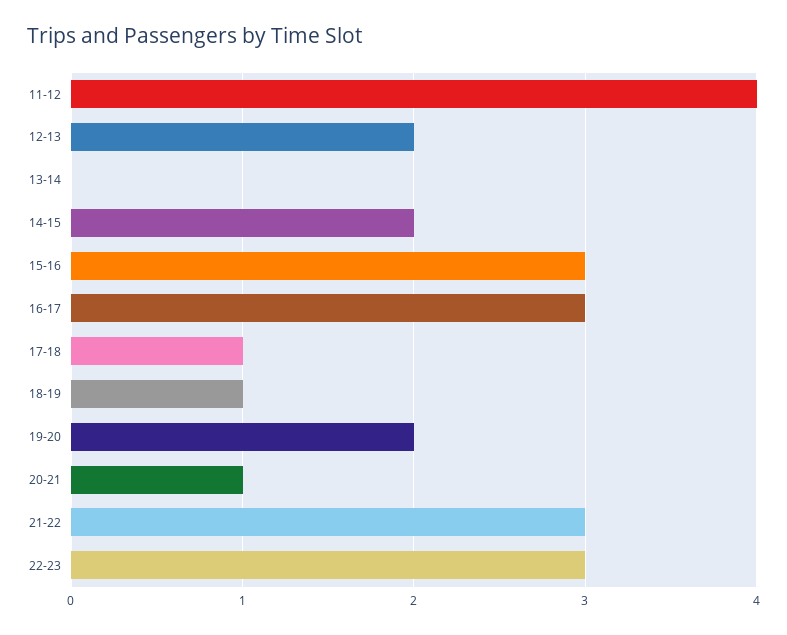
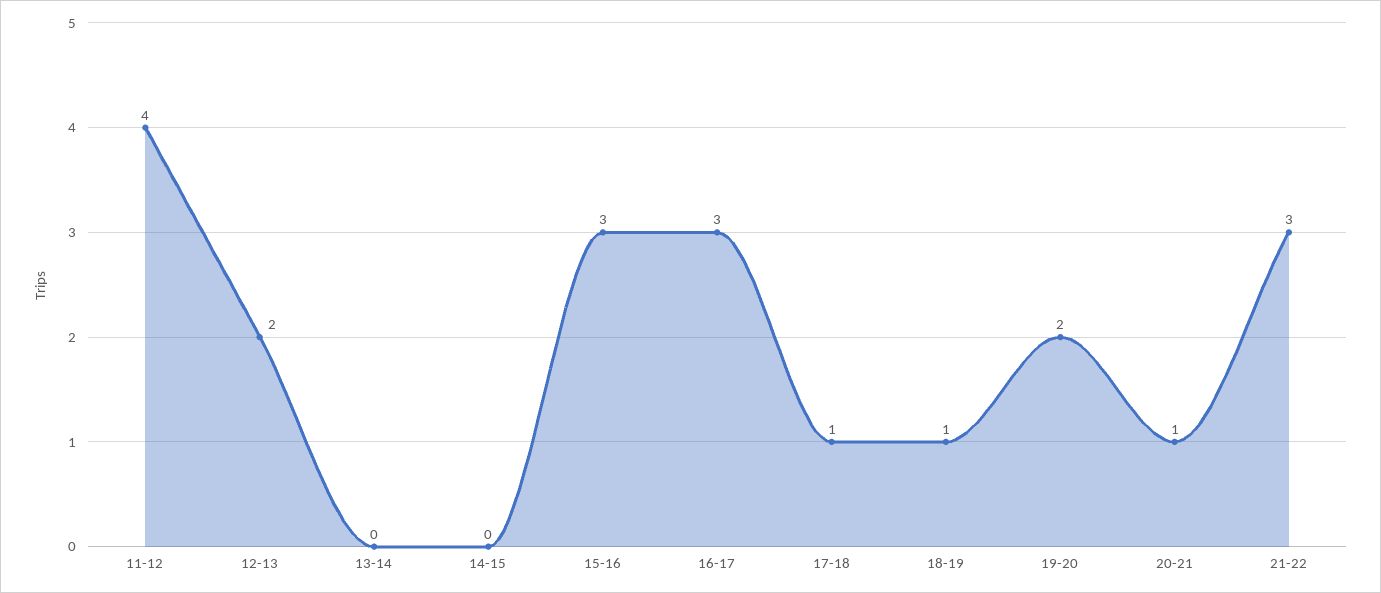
14-15: 2 -> 0
22-23: 3 -> none

